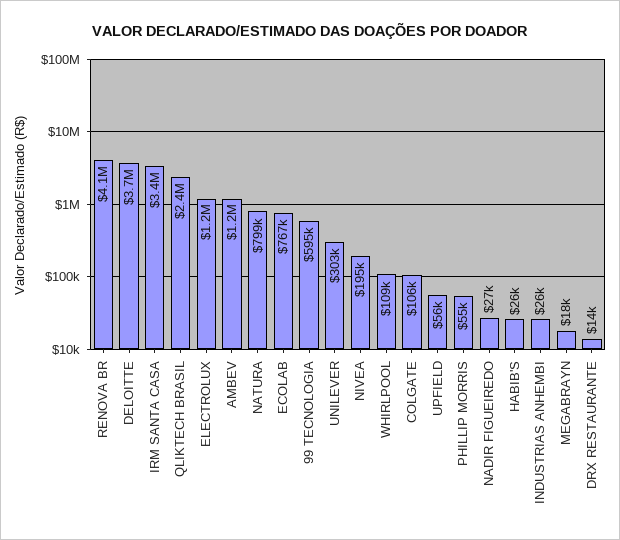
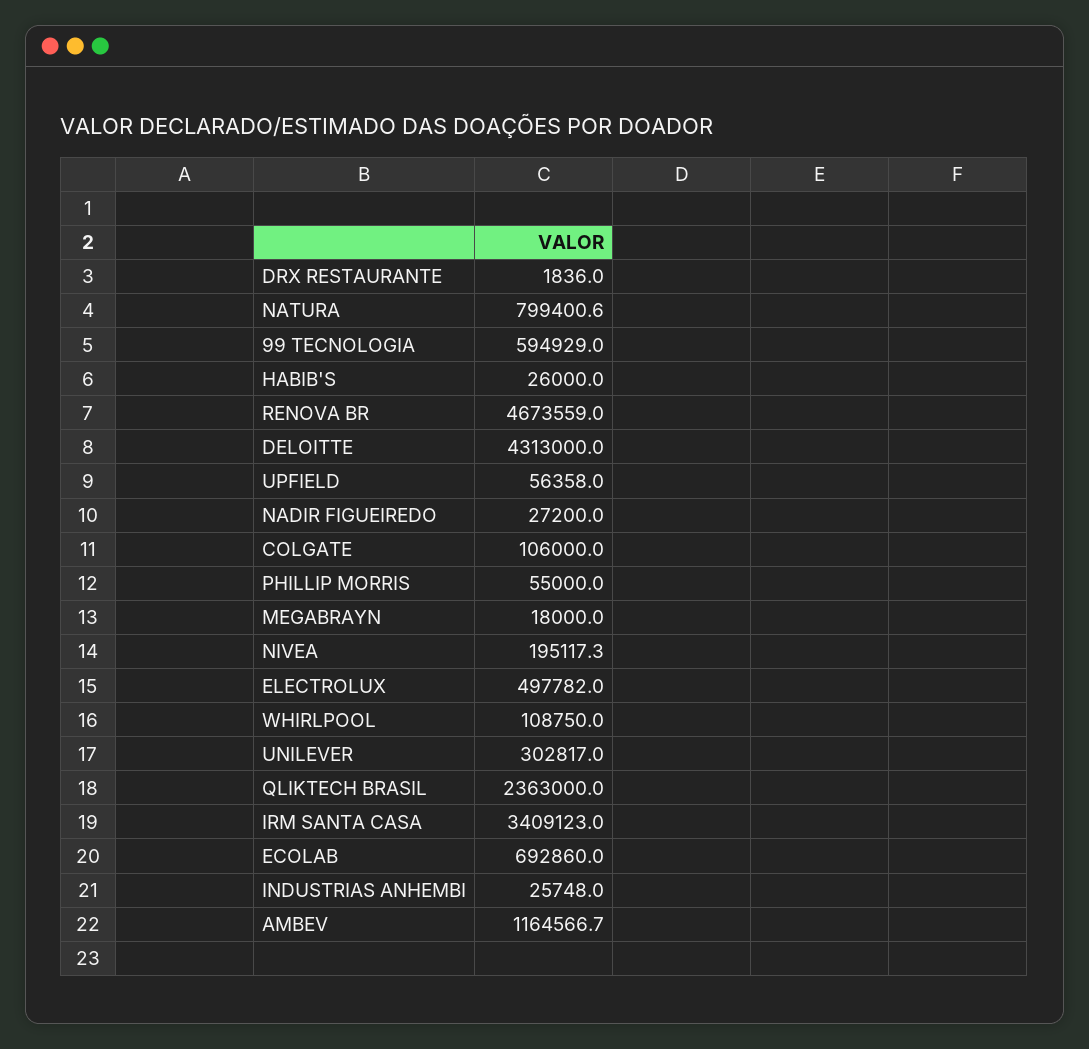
RENOVA BR: 4100000 -> 4673559
DELOITTE: 3700000 -> 4313000
ELECTROLUX: 1200000 -> 497782
ECOLAB: 767000 -> 692860
DRX RESTAURANTE: 14000 -> 1836

